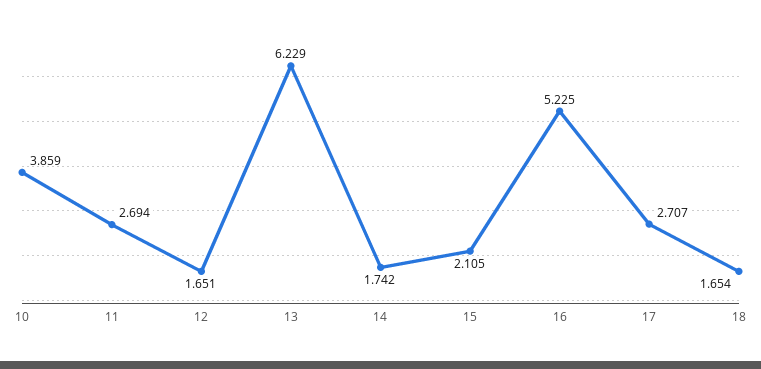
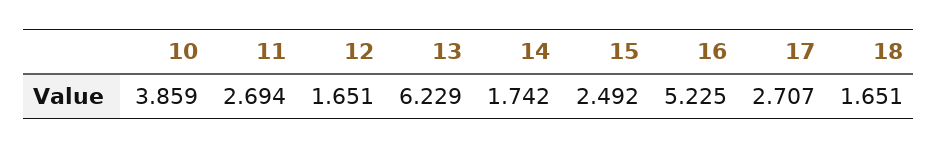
15: 2.105 -> 2.492
18: 1.654 -> 1.651

